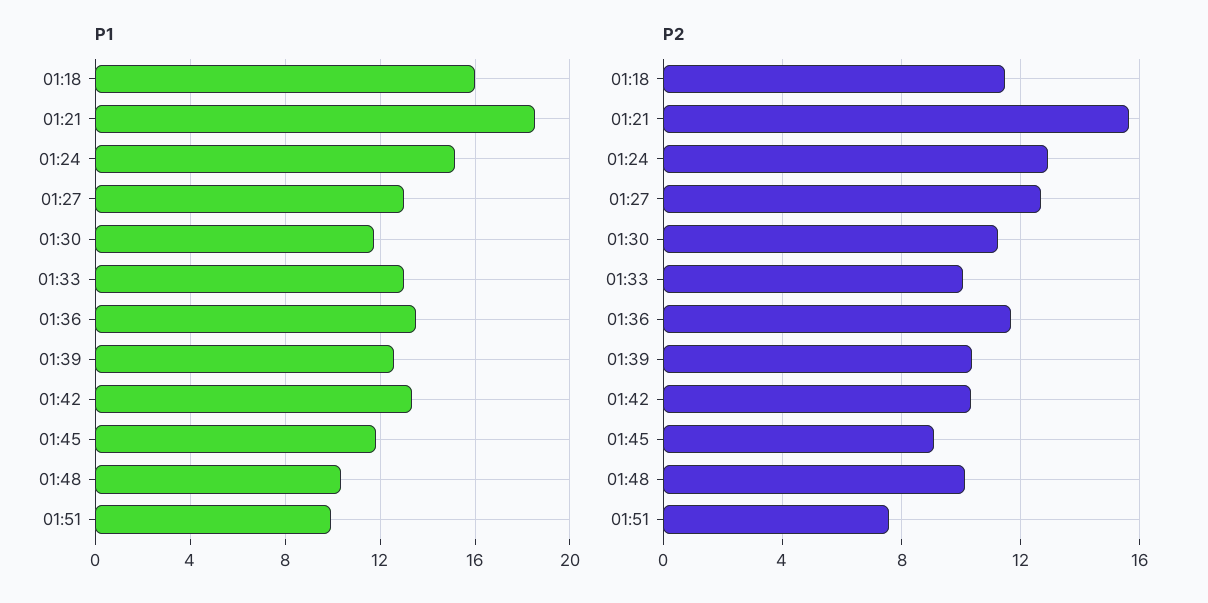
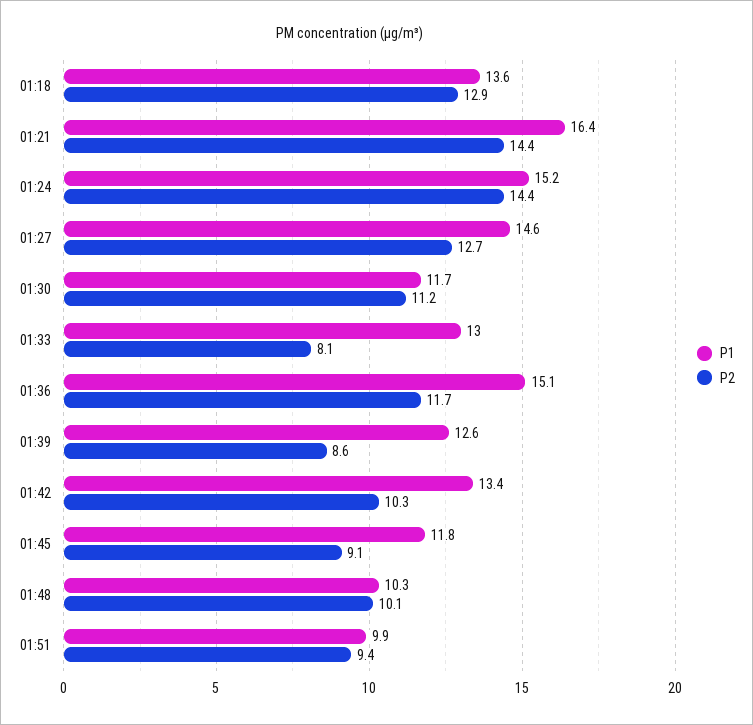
P1, 01:18: 16 -> 13.6
P1, 01:21: 18.5 -> 16.4
P1, 01:27: 13 -> 14.6
P1, 01:36: 13.5 -> 15.1
P2, 01:18: 11.5 -> 12.9
P2, 01:21: 15.5 -> 14.4
P2, 01:24: 13 -> 14.4
P2, 01:33: 10 -> 8.1
P2, 01:39: 10.5 -> 8.6
P2, 01:51: 7.5 -> 9.4

